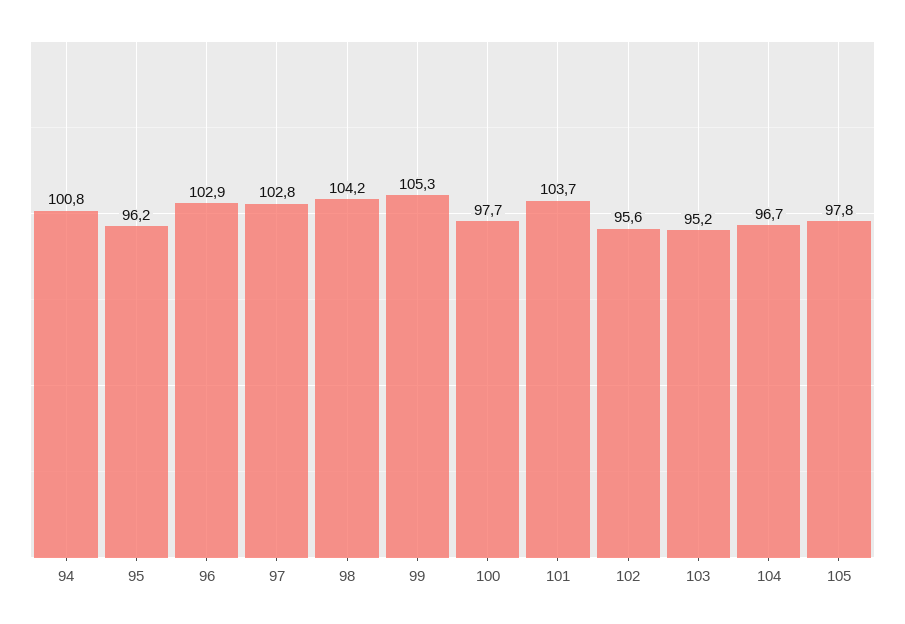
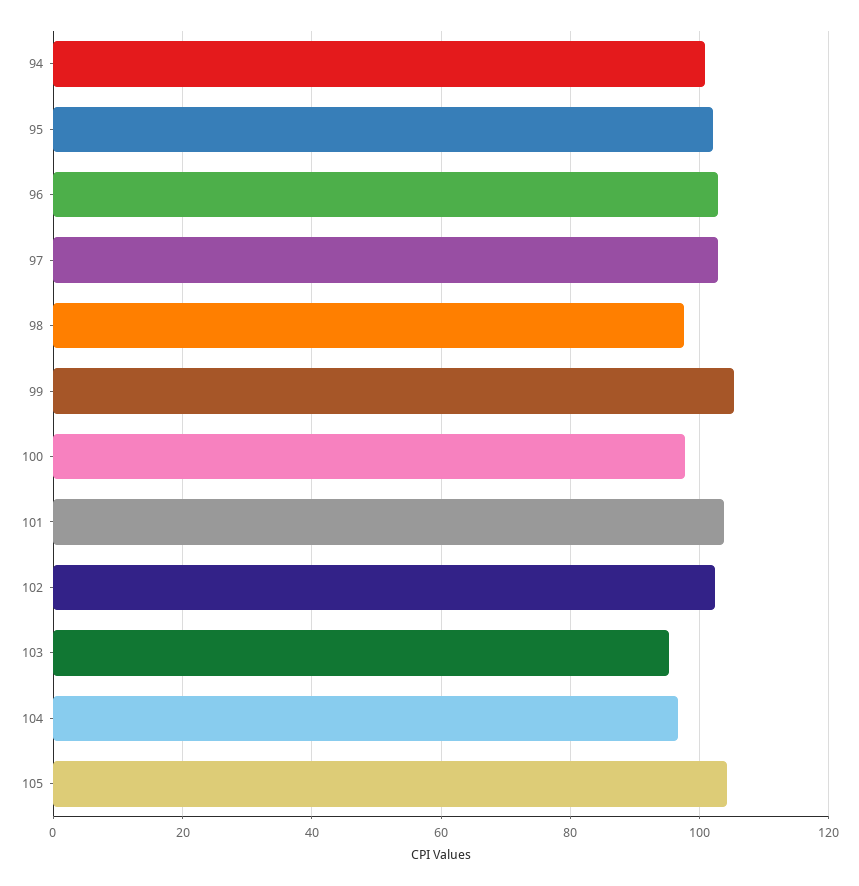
95: 96.2 -> 102
98: 104.2 -> 98
102: 95.6 -> 102
105: 97.8 -> 104

